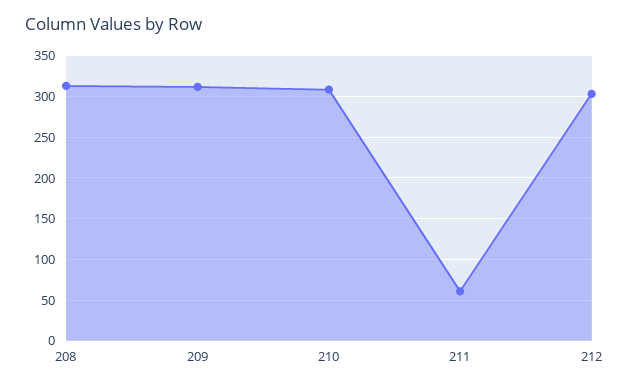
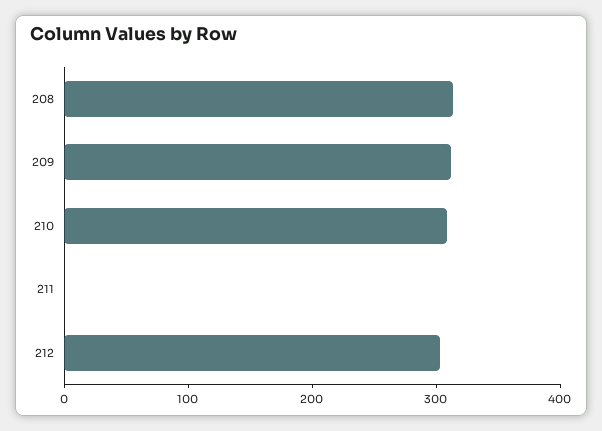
211: 60 -> 0

